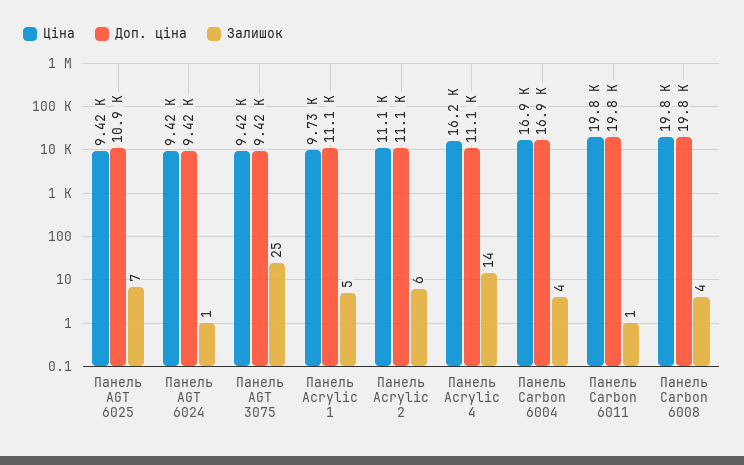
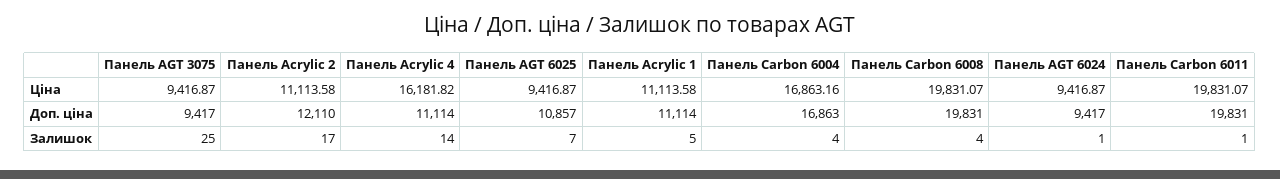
Ціна, Панель Acrylic 1: 9730 -> 11113.58
Доп. ціна, Панель Acrylic 2: 11100 -> 12110
Залишок, Панель Acrylic 2: 6 -> 17

